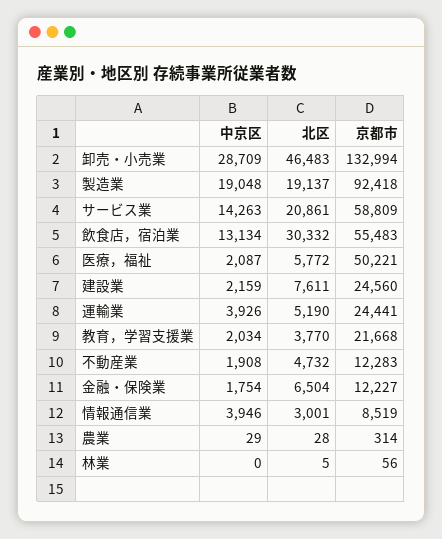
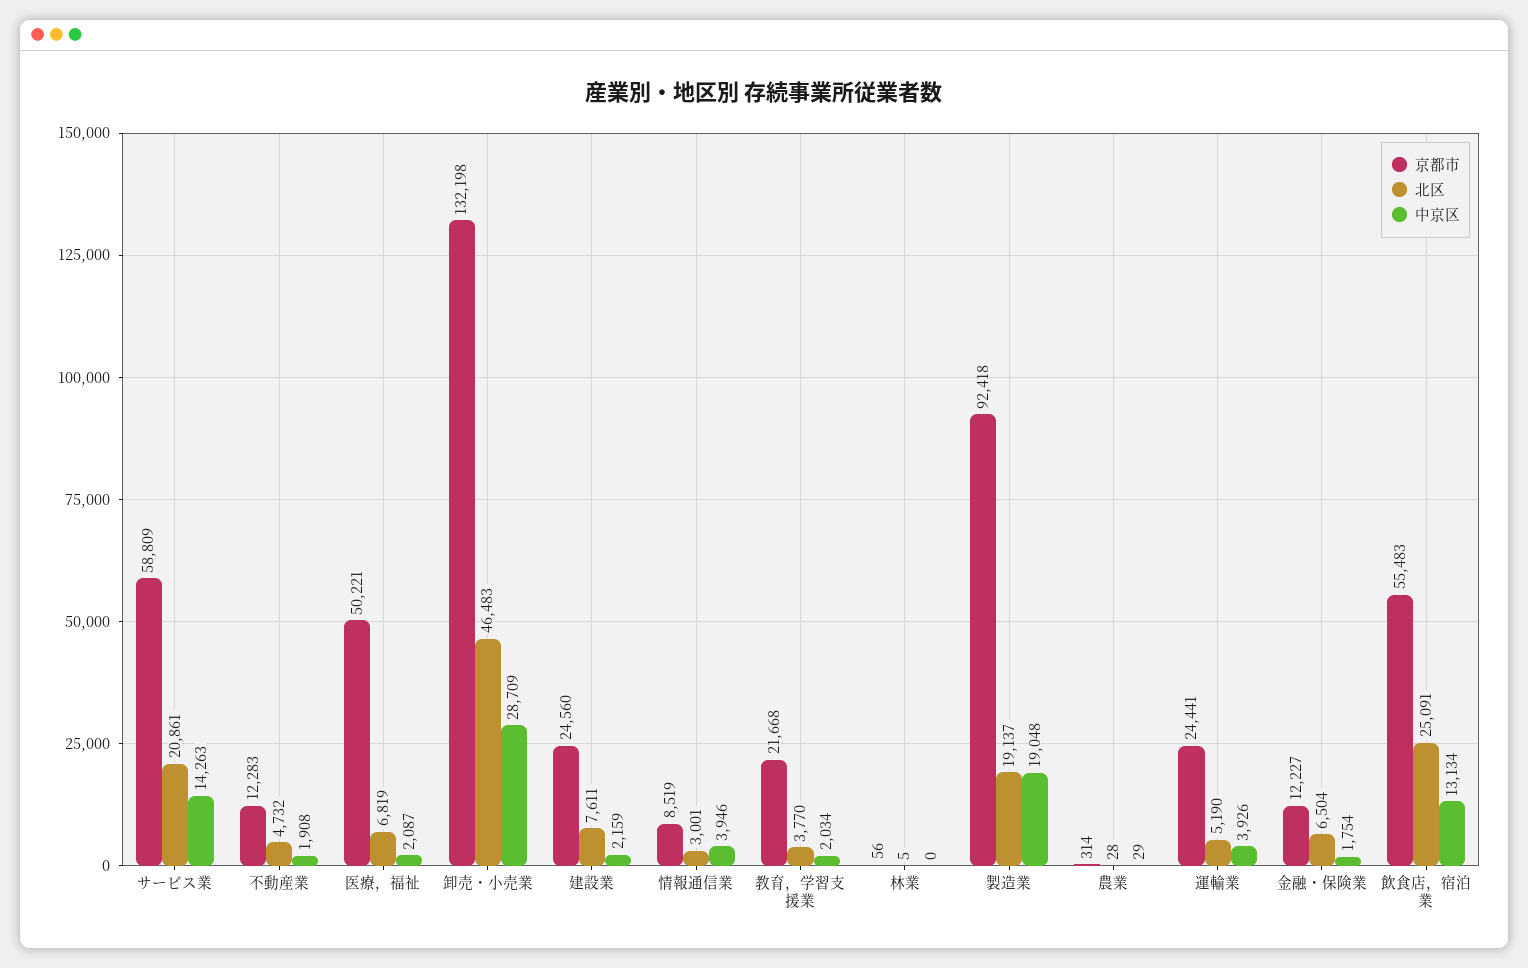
京都市, 卸売・小売業: 132994 -> 132198
北区, 飲食店，宿泊業: 30332 -> 25091
北区, 医療，福祉: 5772 -> 6819

